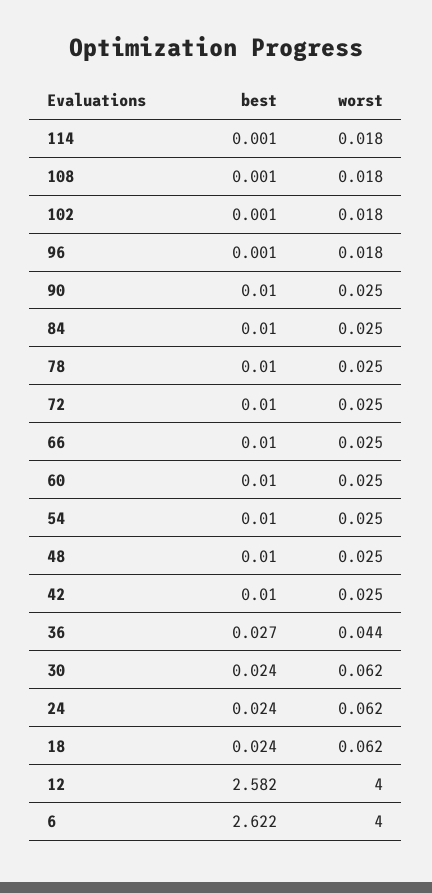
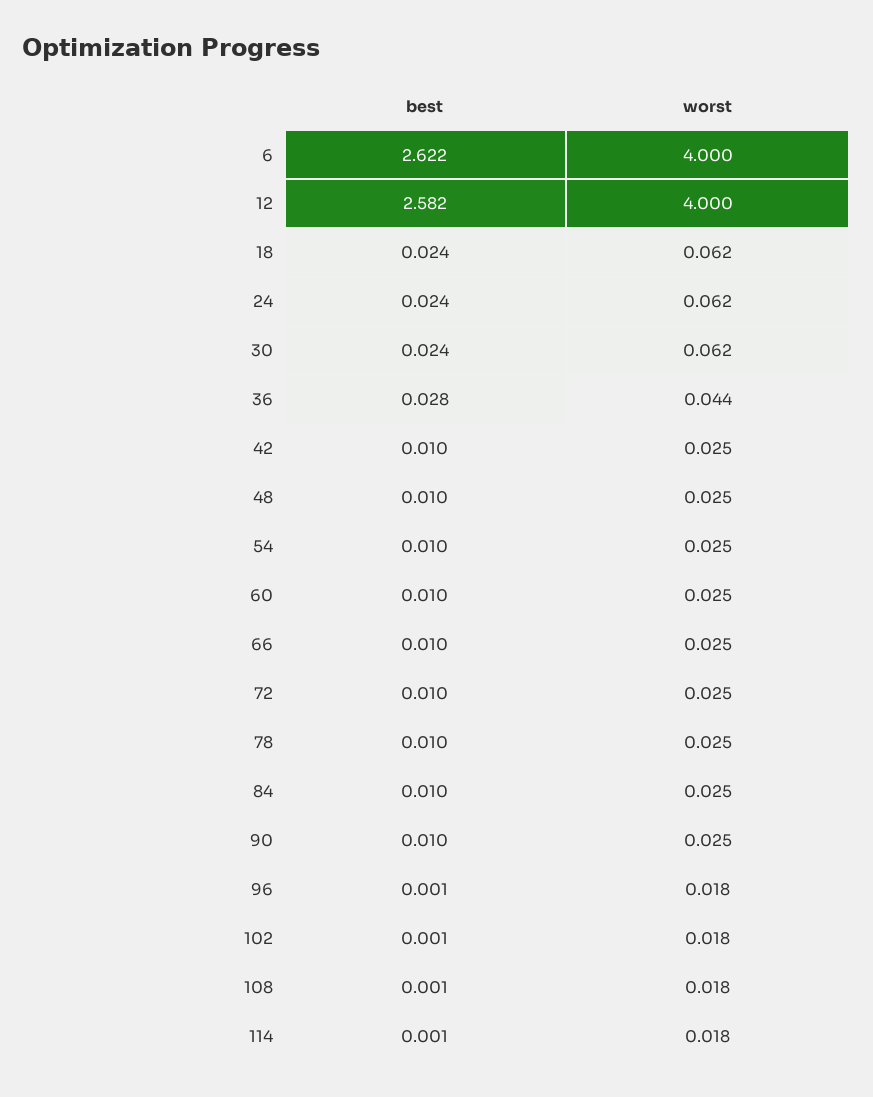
best, 36: 0.027 -> 0.028

